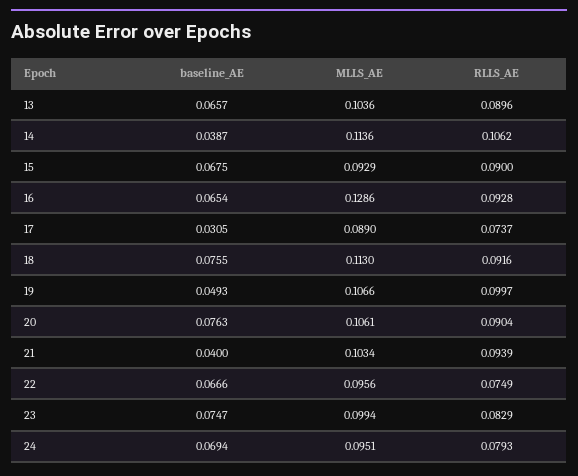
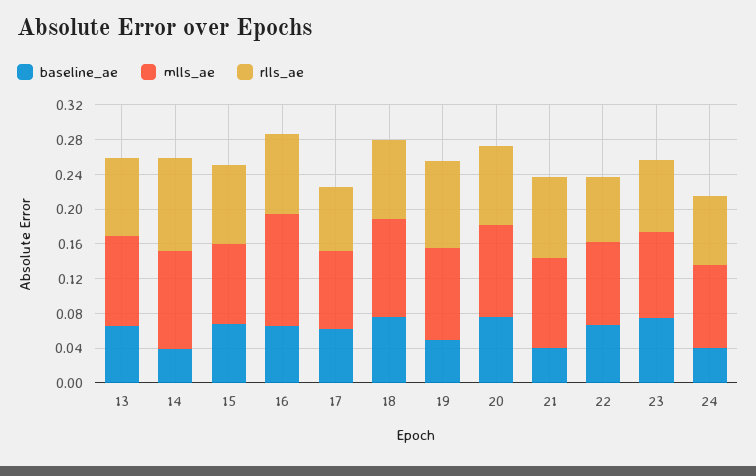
baseline_AE, 17: 0.0305 -> 0.06
baseline_AE, 24: 0.0694 -> 0.04

